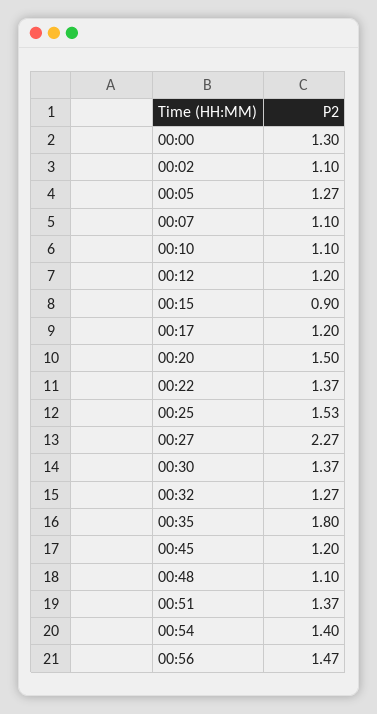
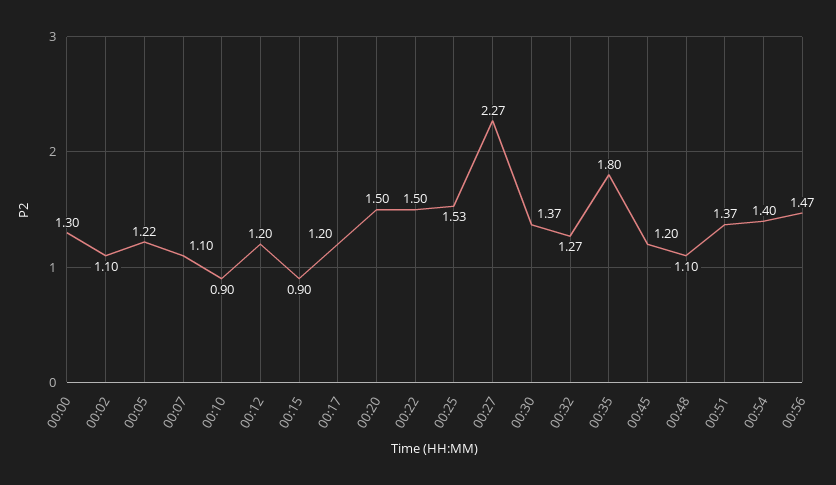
00:05: 1.27 -> 1.22
00:10: 1.1 -> 0.9
00:22: 1.37 -> 1.5

